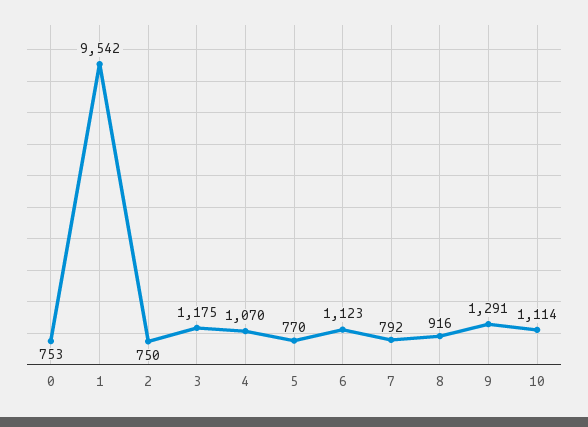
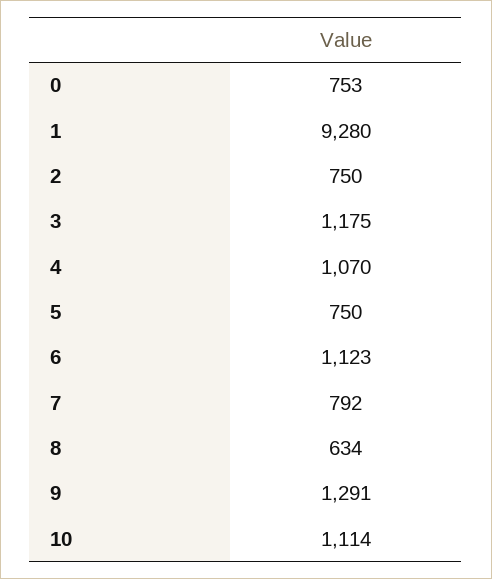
1: 9542 -> 9280
5: 770 -> 750
8: 916 -> 634

